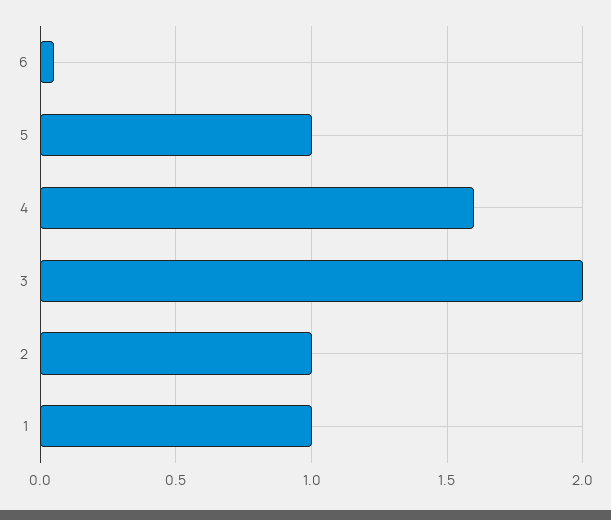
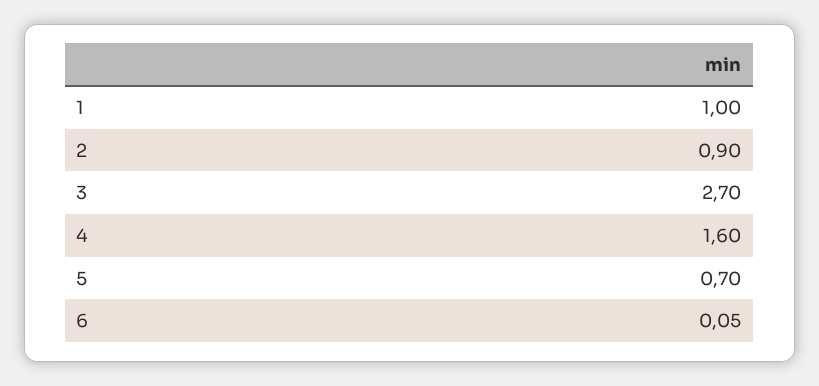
5: 1 -> 0.7
3: 2 -> 2.7
2: 1 -> 0.9

